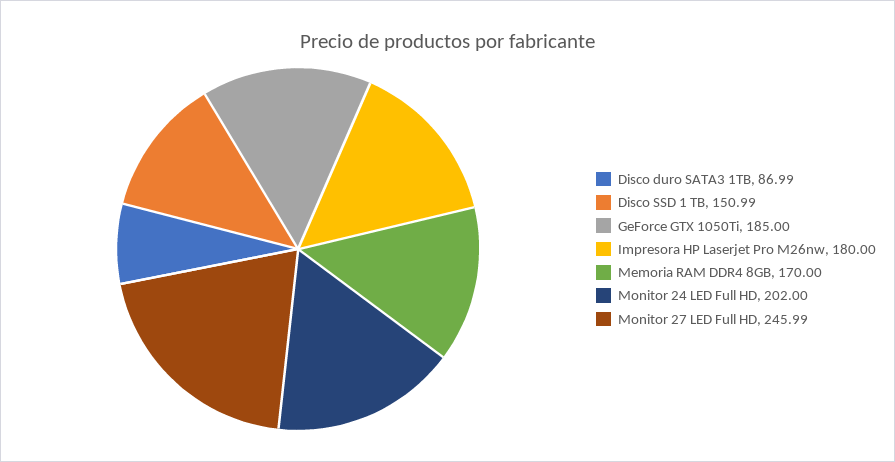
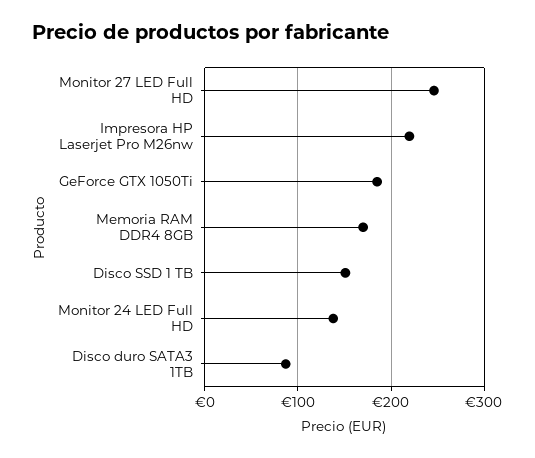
Impresora HP Laserjet Pro M26nw: 180 -> 220
Monitor 24 LED Full HD: 202 -> 140

